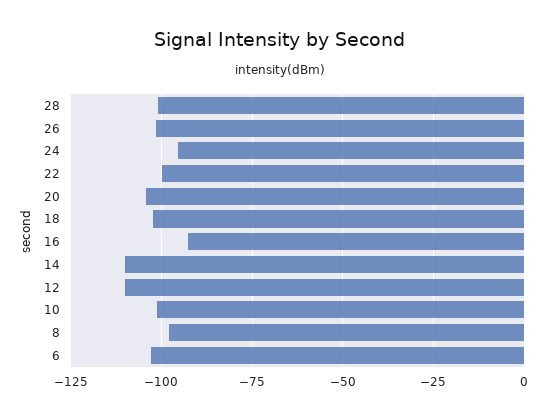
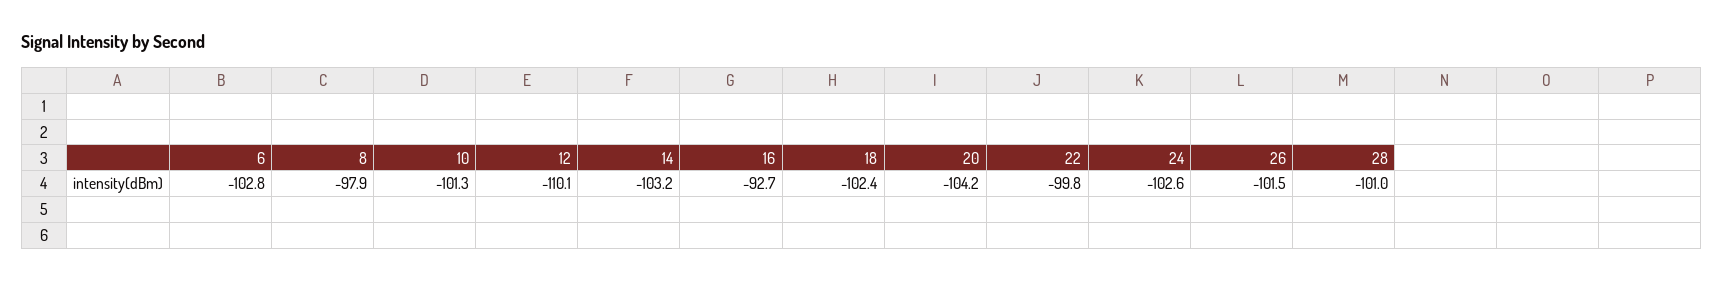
24: -95 -> -102.6
14: -110 -> -103.2

